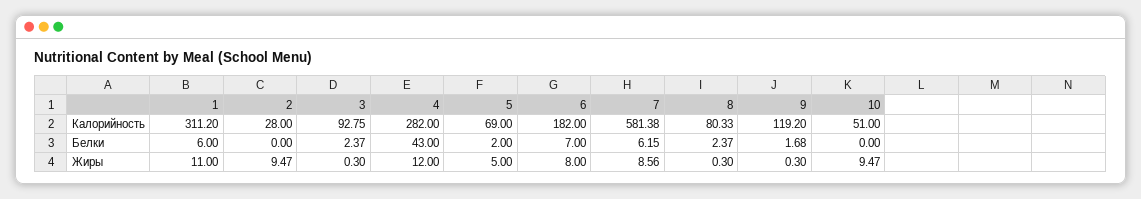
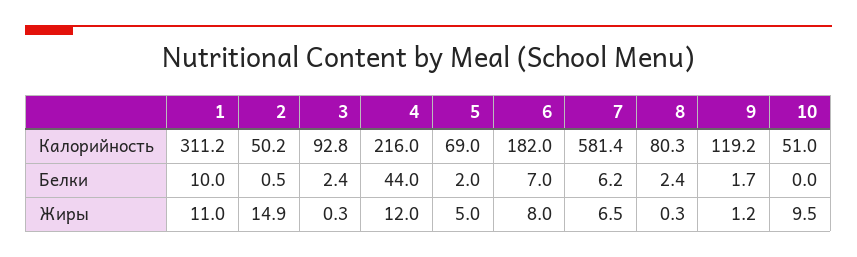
2, Калорийность: 28 -> 50.2
4, Калорийность: 282 -> 216
1, Белки: 6 -> 10
2, Белки: 0 -> 0.5
4, Белки: 43 -> 44
2, Жиры: 9.47 -> 14.9
7, Жиры: 8.56 -> 6.5
9, Жиры: 0.3 -> 1.2

